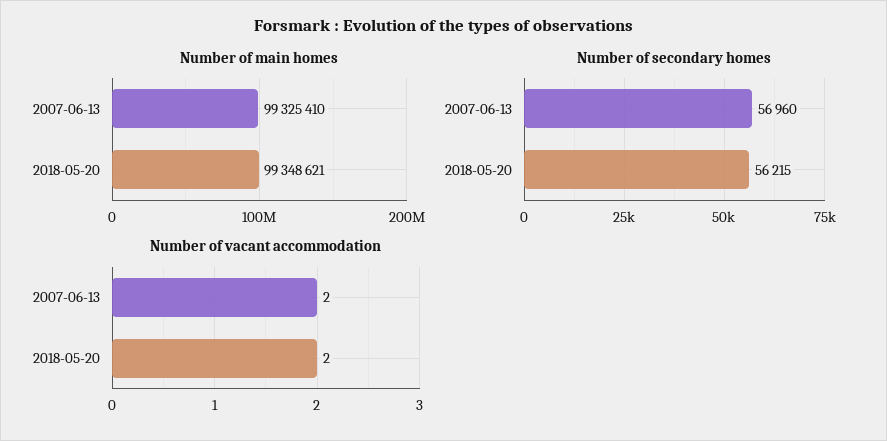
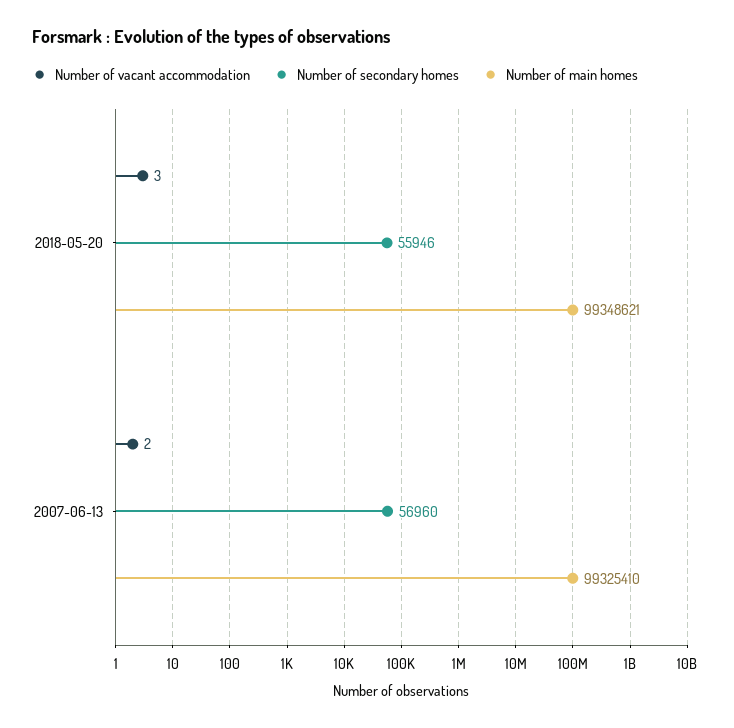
Number of secondary homes, 2018-05-20: 56215 -> 55946
Number of vacant accommodation, 2018-05-20: 2 -> 3

